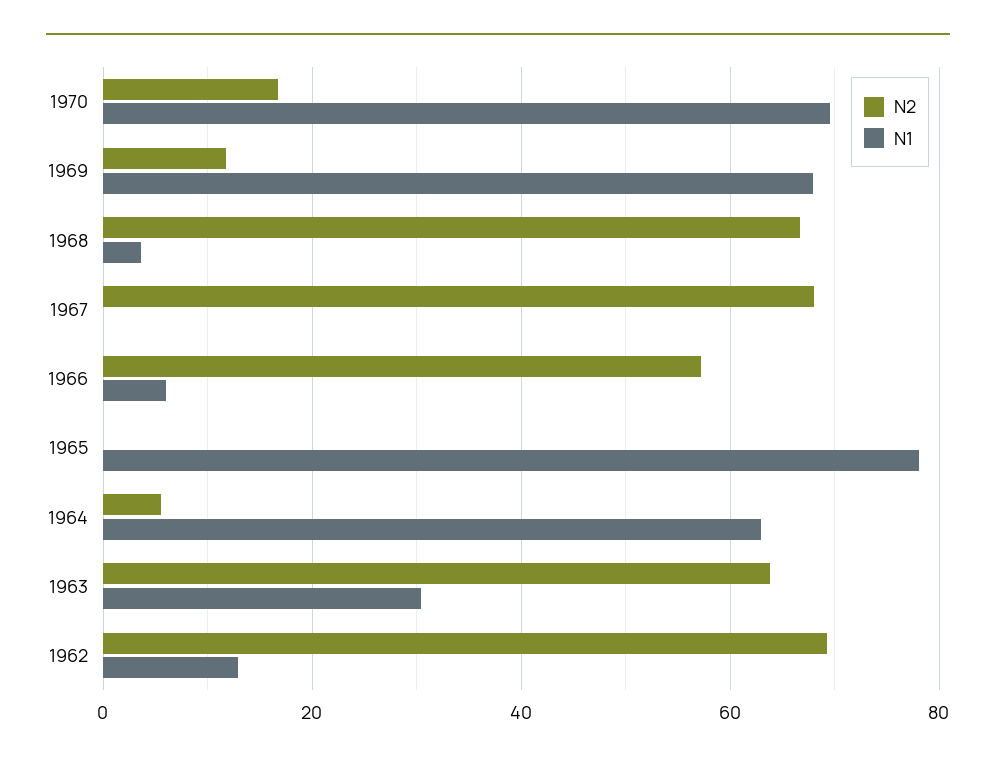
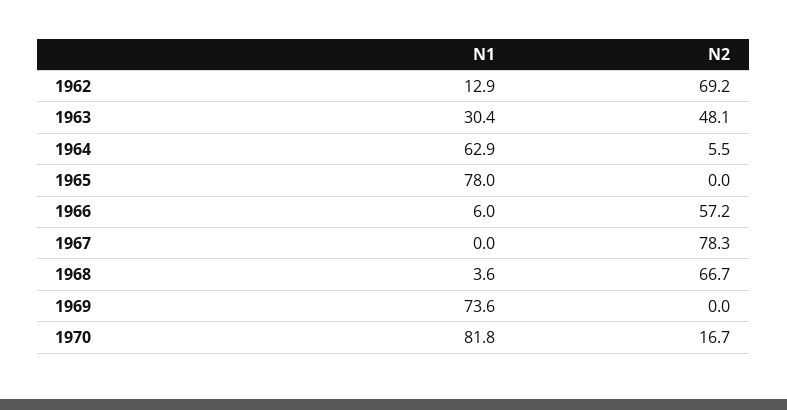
N1, 1970: 70 -> 81.8
N2, 1969: 12 -> 0
N1, 1969: 68 -> 73.6
N2, 1967: 68 -> 78.3
N2, 1963: 64 -> 48.1

